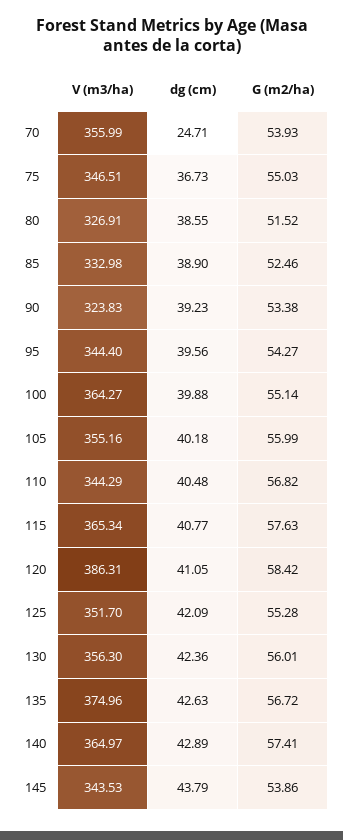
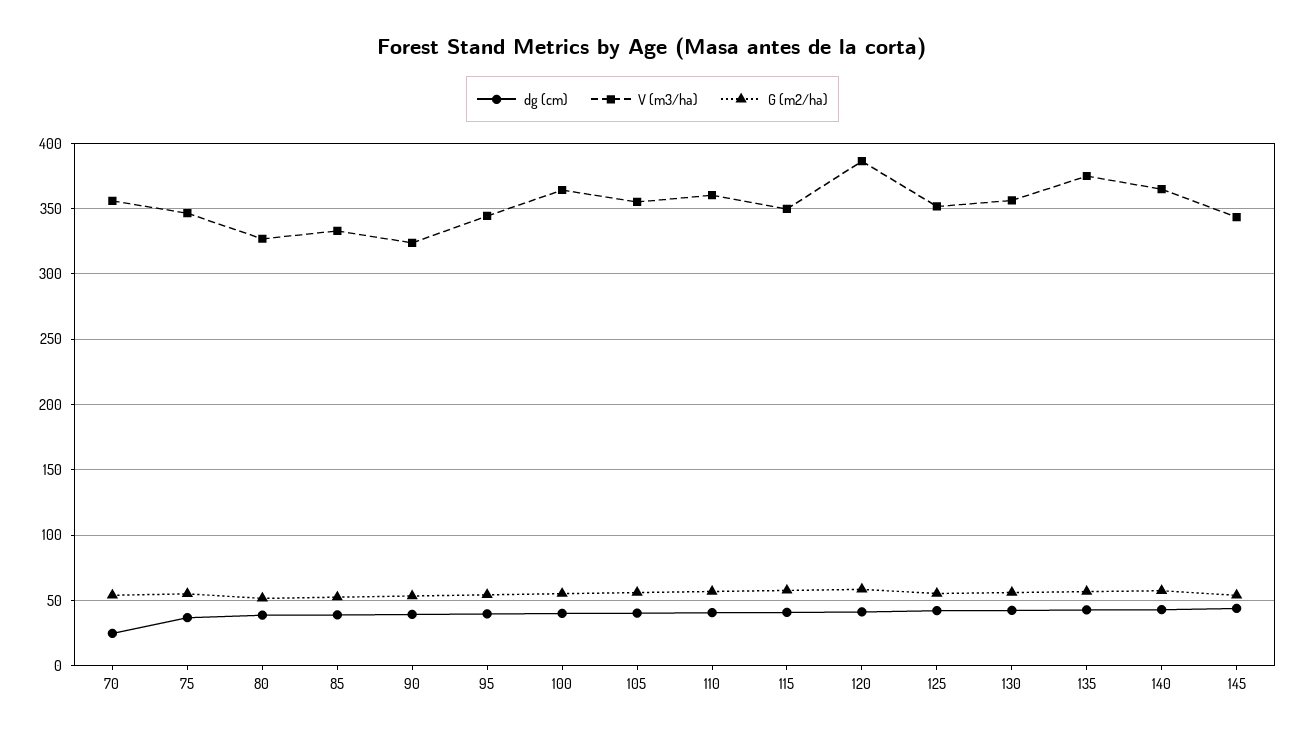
V (m3/ha), 110: 344.29 -> 360
V (m3/ha), 115: 365.34 -> 350

